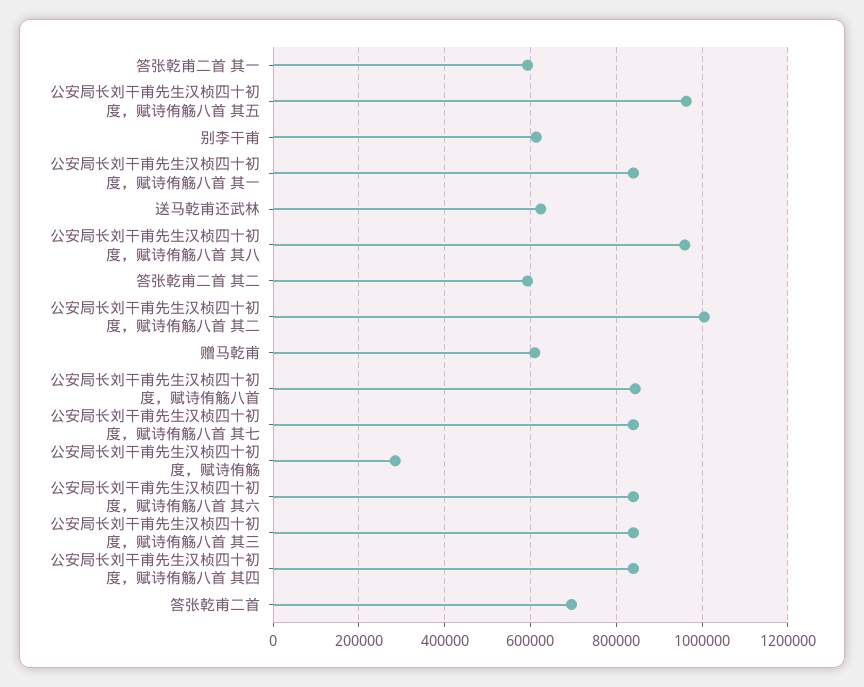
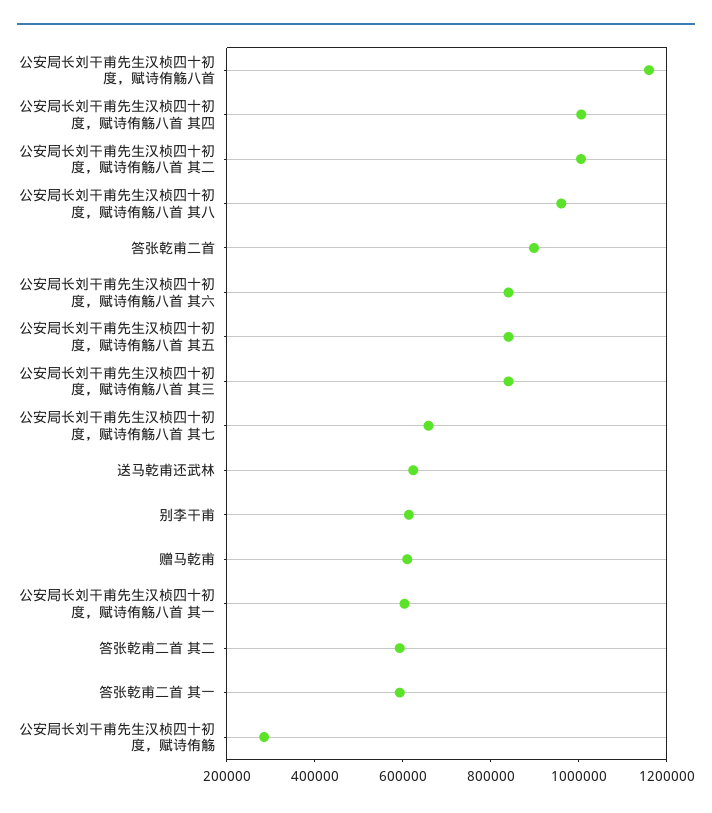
公安局长刘干甫先生汉桢四十初度，赋诗侑觞八首 其五: 960000 -> 850000
公安局长刘干甫先生汉桢四十初度，赋诗侑觞八首 其一: 840000 -> 600000
公安局长刘干甫先生汉桢四十初度，赋诗侑觞八首: 840000 -> 1150000
公安局长刘干甫先生汉桢四十初度，赋诗侑觞八首 其七: 840000 -> 650000
公安局长刘干甫先生汉桢四十初度，赋诗侑觞八首 其四: 840000 -> 1000000
答张乾甫二首: 700000 -> 900000

